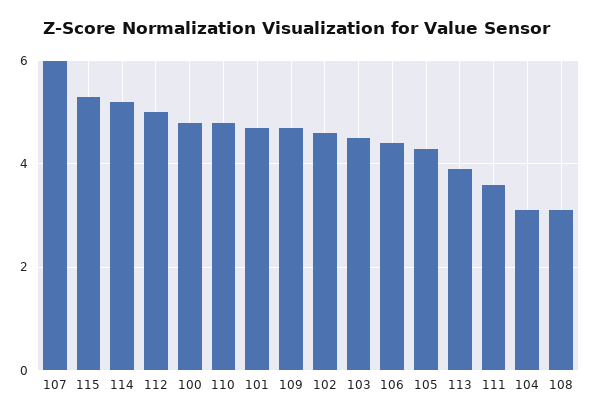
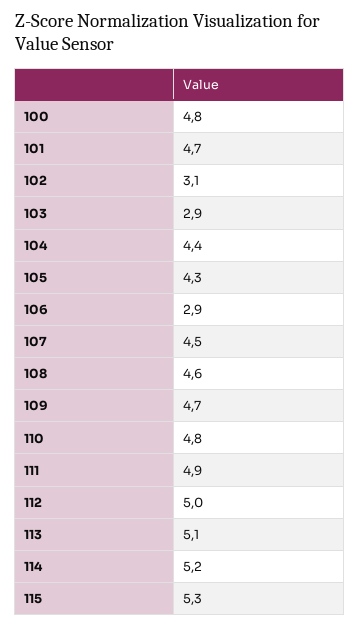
107: 6 -> 4.5
102: 4.5 -> 3.1
103: 4.5 -> 2.9
106: 4.5 -> 2.9
113: 4 -> 5.1
111: 3.5 -> 4.9
104: 3 -> 4.4
108: 3 -> 4.6

